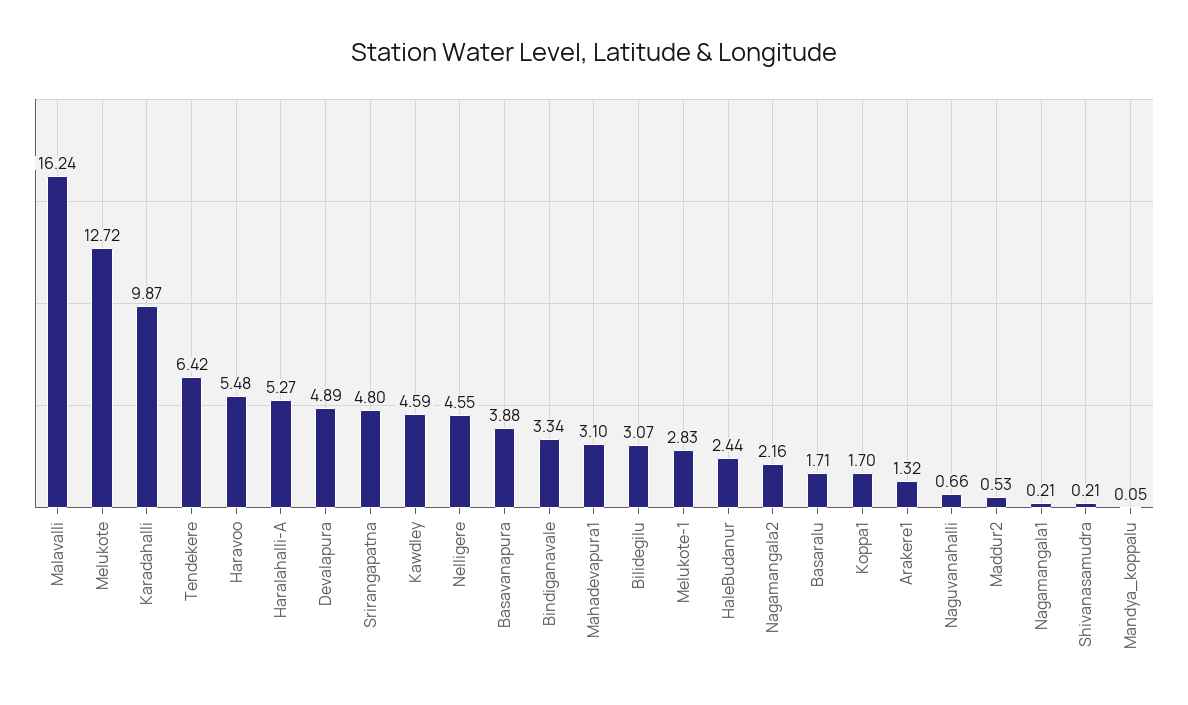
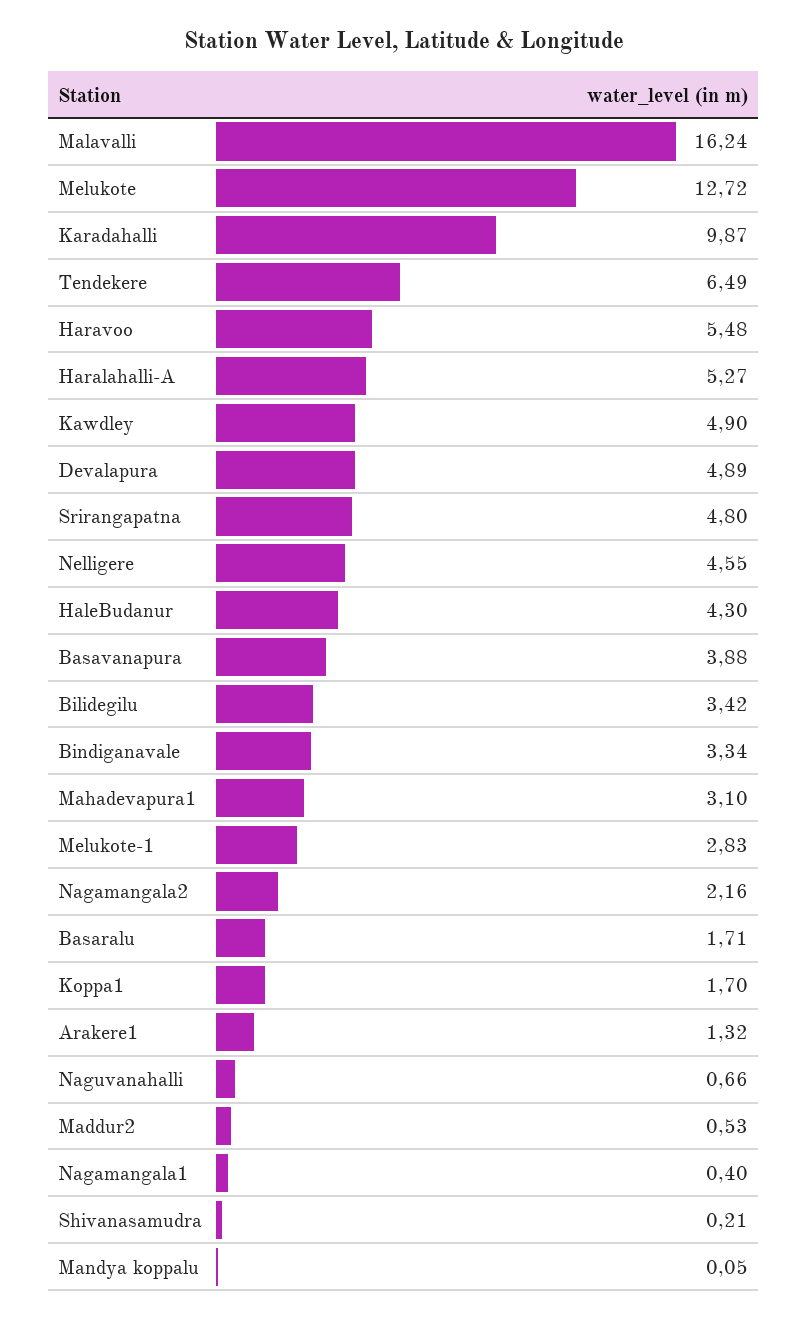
Tendekere: 6.42 -> 6.49
Kawdley: 4.59 -> 4.9
Bilidegilu: 3.07 -> 3.42
HaleBudanur: 2.44 -> 4.3
Nagamangala1: 0.21 -> 0.4

